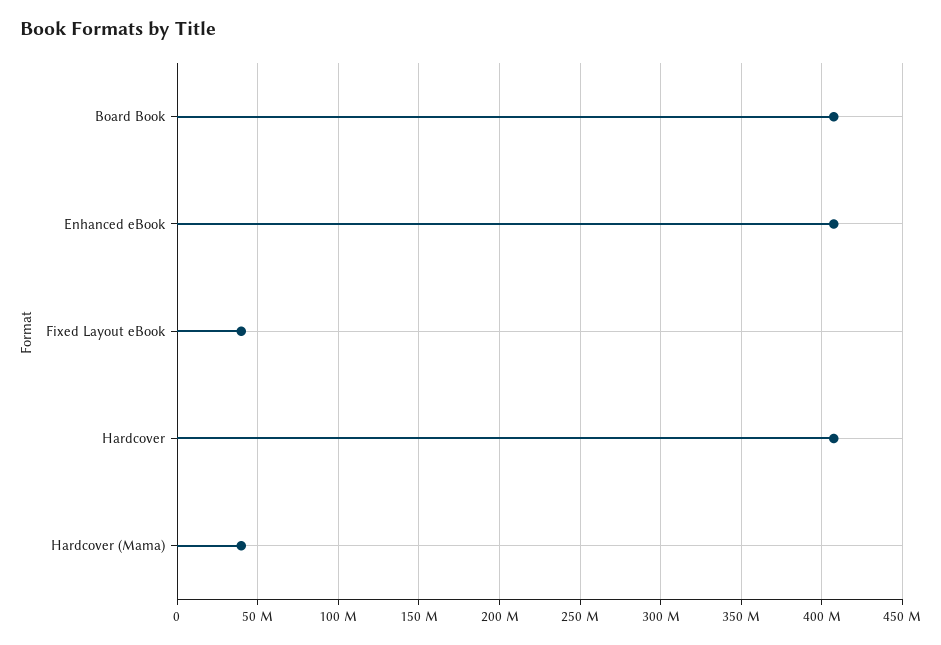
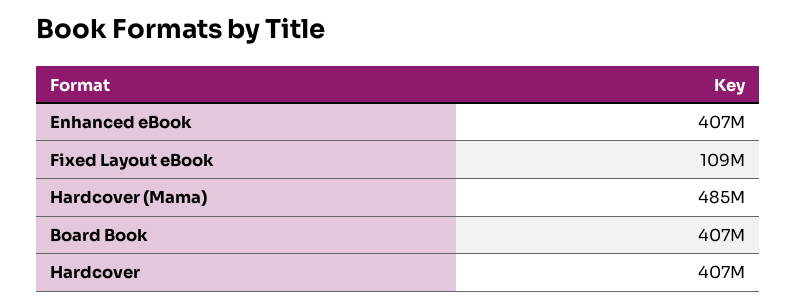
Fixed Layout eBook: 40000000 -> 109000000
Hardcover (Mama): 40000000 -> 485000000

